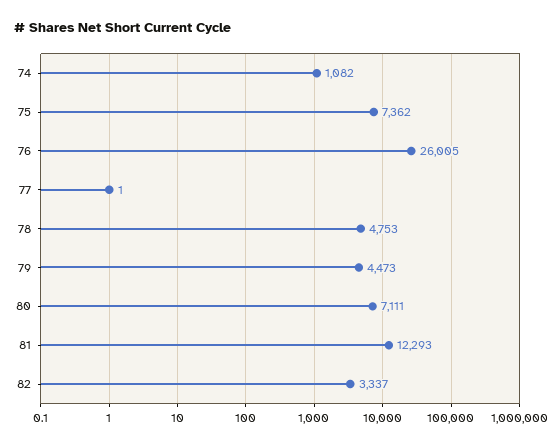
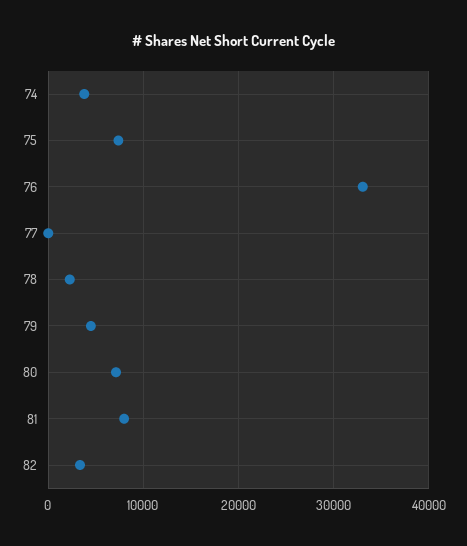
74: 1082 -> 4000
76: 26005 -> 33000
78: 4753 -> 2000
81: 12293 -> 8000

